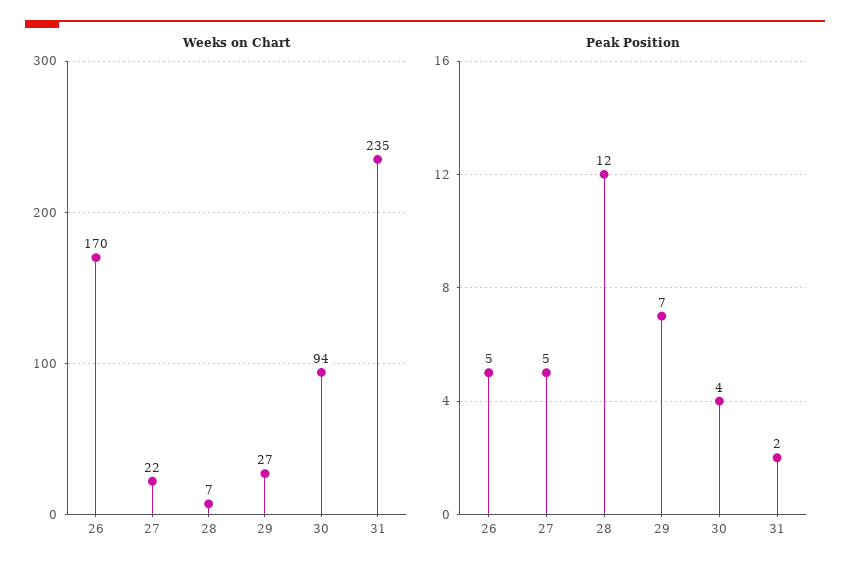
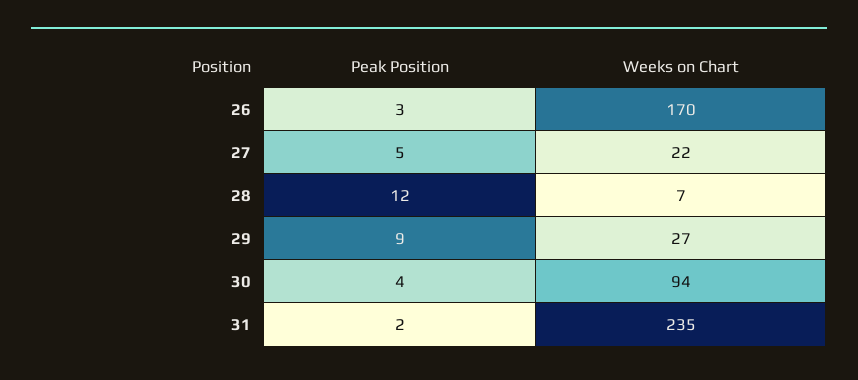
Peak Position, 26: 5 -> 3
Peak Position, 29: 7 -> 9

